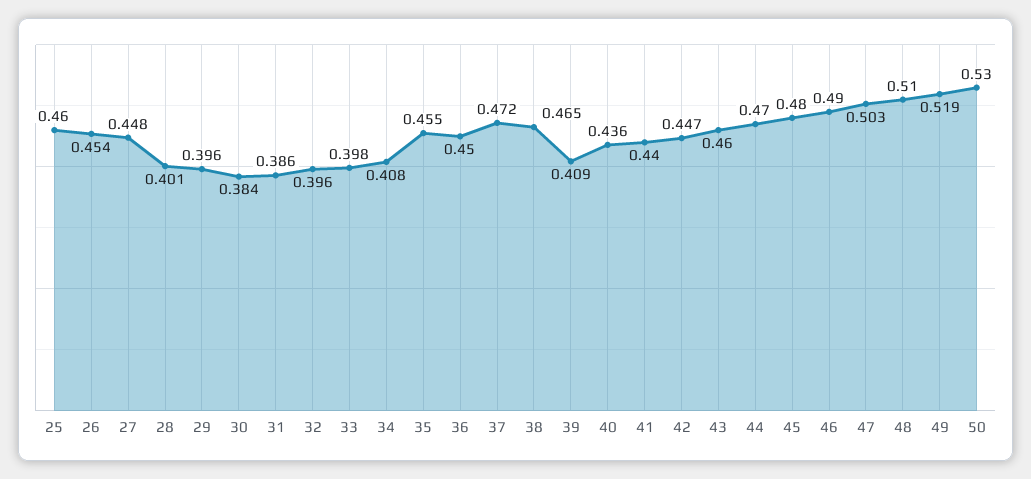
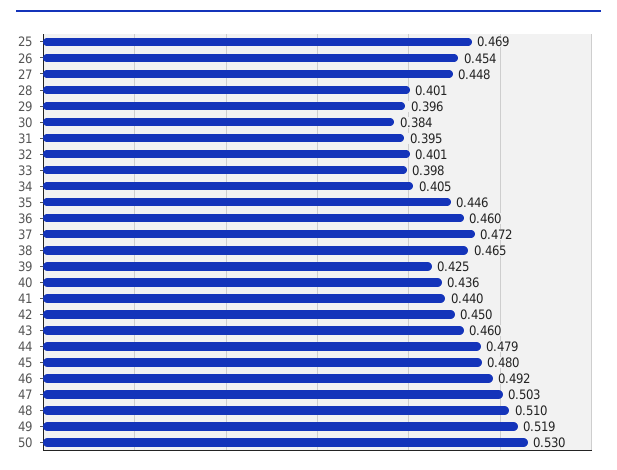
25: 0.46 -> 0.469
31: 0.386 -> 0.395
32: 0.396 -> 0.401
34: 0.408 -> 0.405
35: 0.455 -> 0.446
36: 0.45 -> 0.46
39: 0.409 -> 0.425
42: 0.447 -> 0.45
44: 0.47 -> 0.479
46: 0.49 -> 0.492

